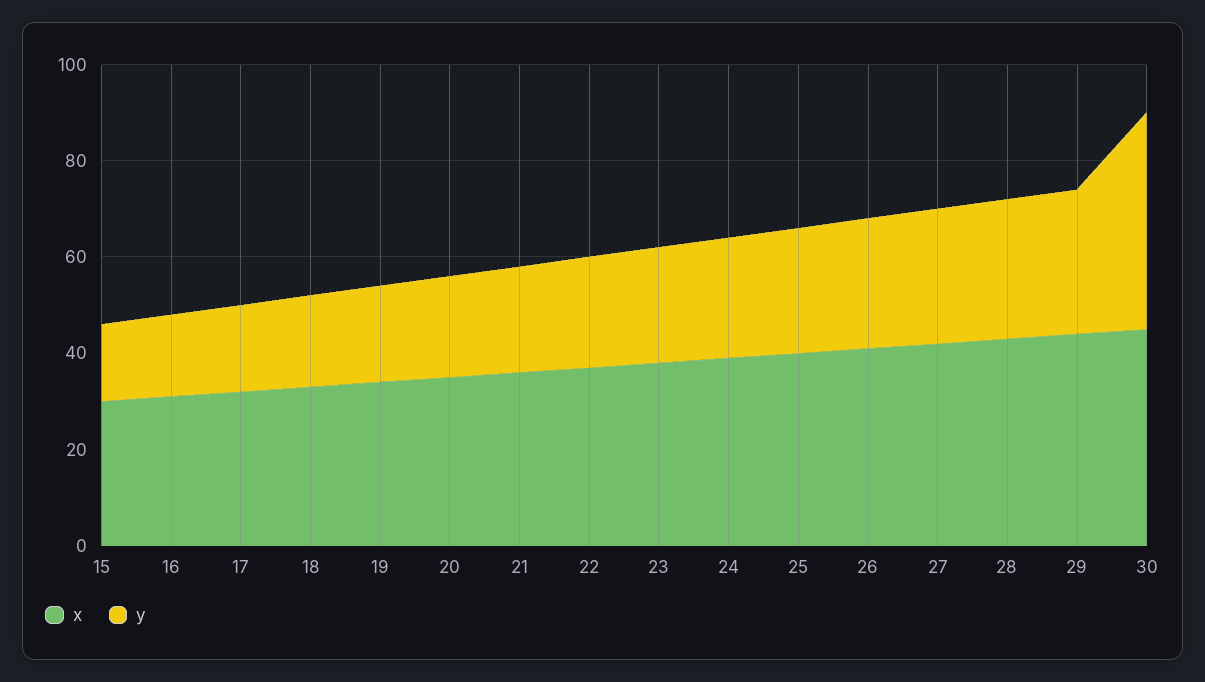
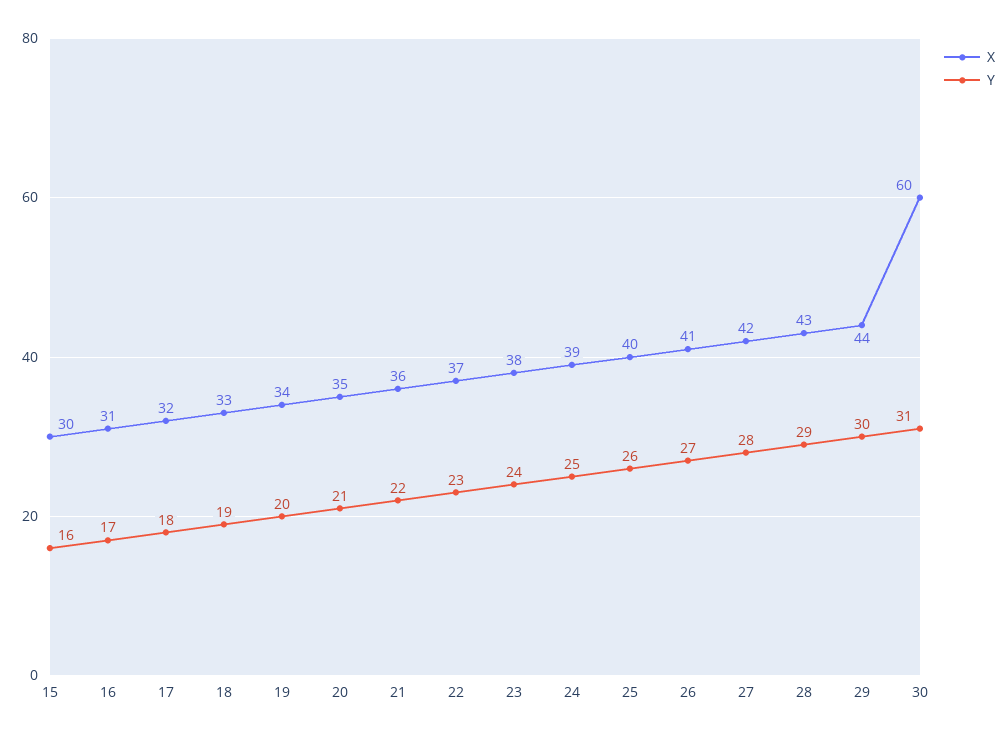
x, 30: 45 -> 60
y, 30: 45 -> 31

